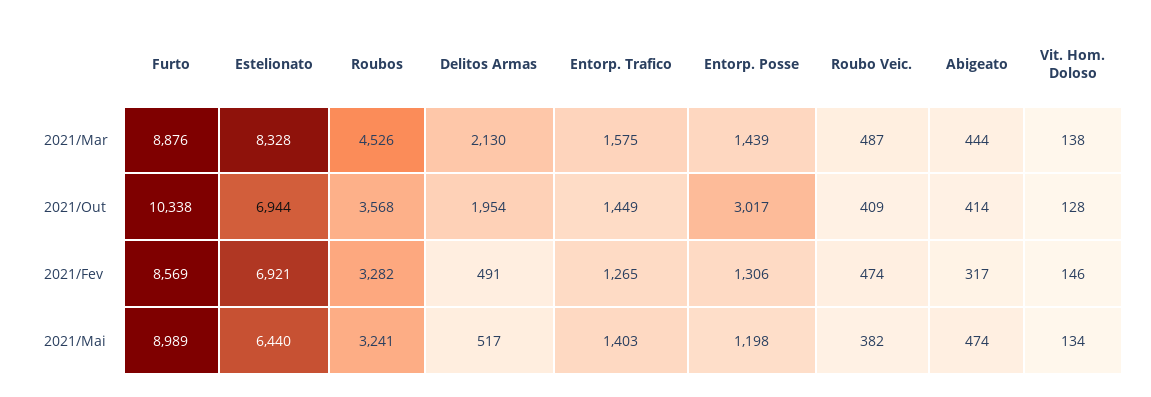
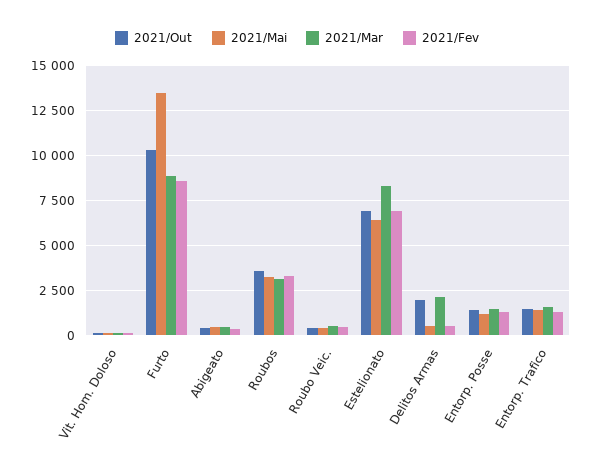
2021/Mar, Roubos: 4526 -> 3000
2021/Out, Entorp. Posse: 3017 -> 1500
2021/Mai, Furto: 8989 -> 13500

